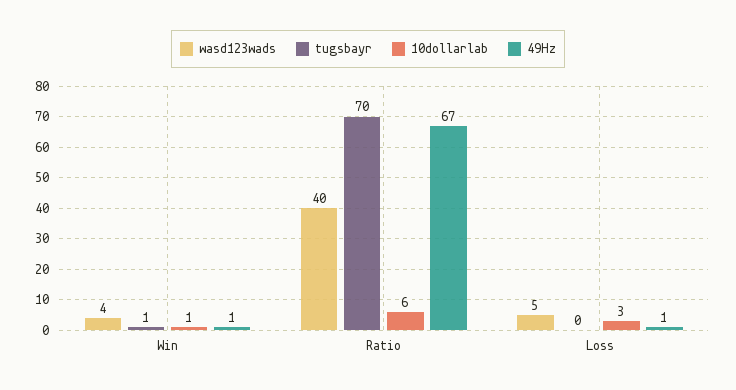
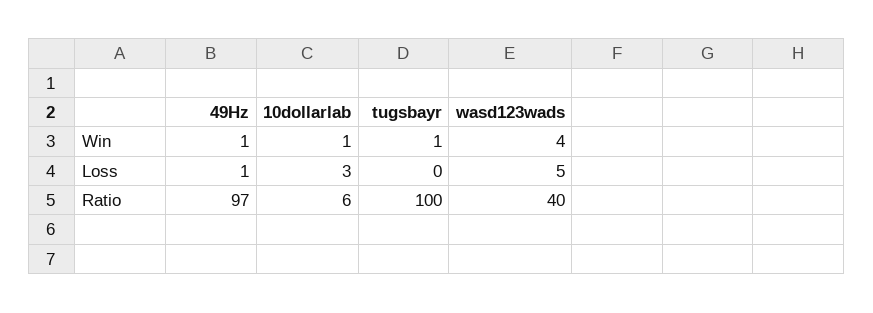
tugsbayr, Ratio: 70 -> 100
49Hz, Ratio: 67 -> 97

